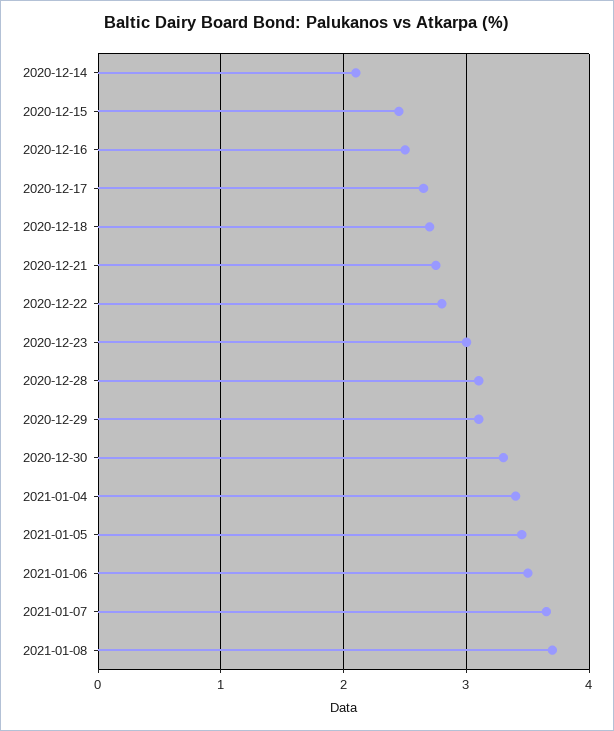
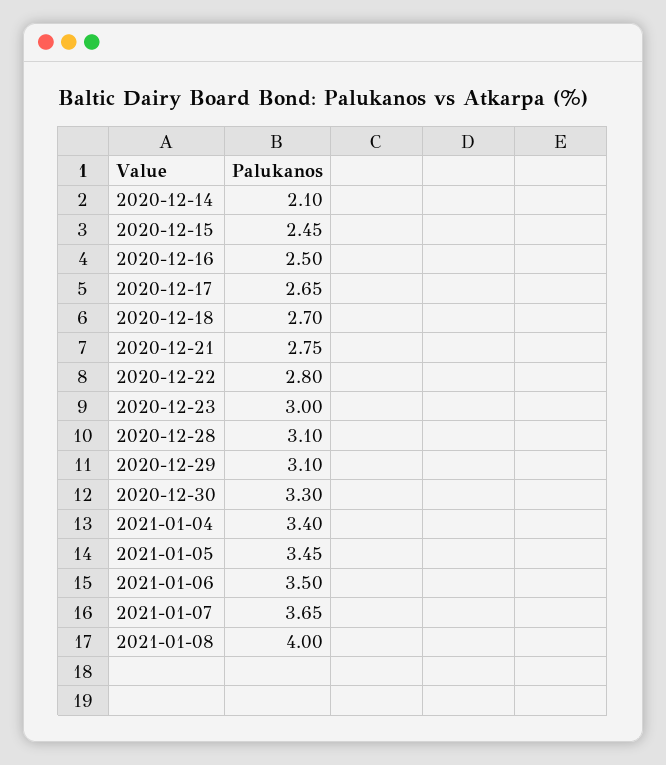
2021-01-08: 3.7 -> 4

